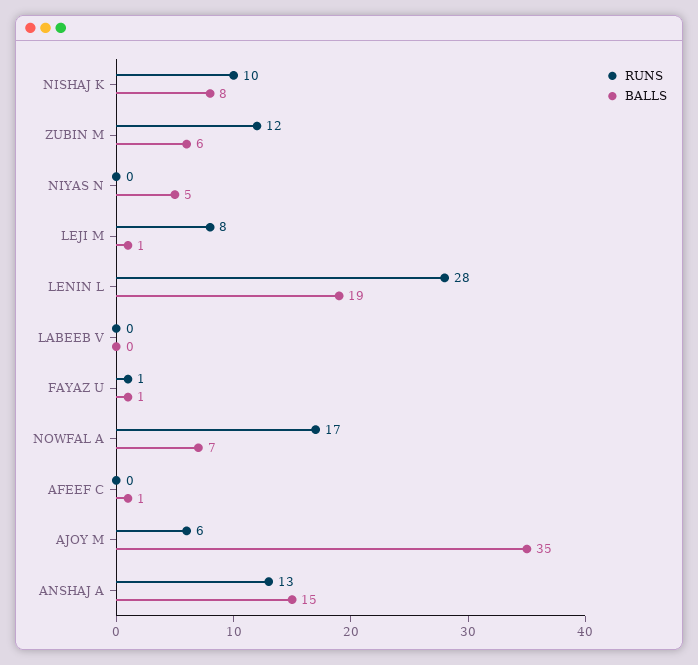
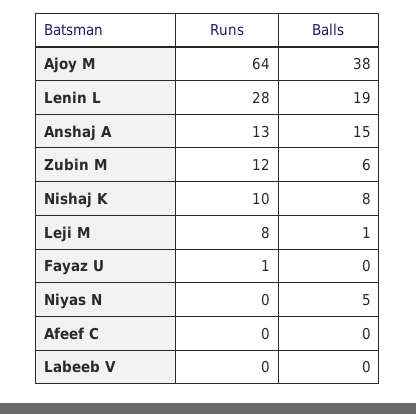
BALLS, FAYAZ U: 1 -> 0
RUNS, NOWFAL A: 17 -> none
BALLS, NOWFAL A: 7 -> none
BALLS, AFEEF C: 1 -> 0
RUNS, AJOY M: 6 -> 64
BALLS, AJOY M: 35 -> 38

